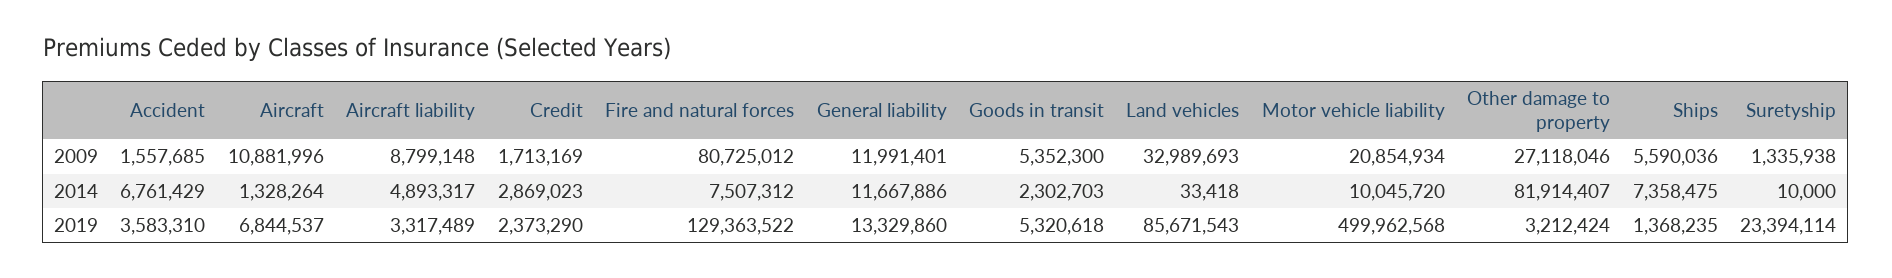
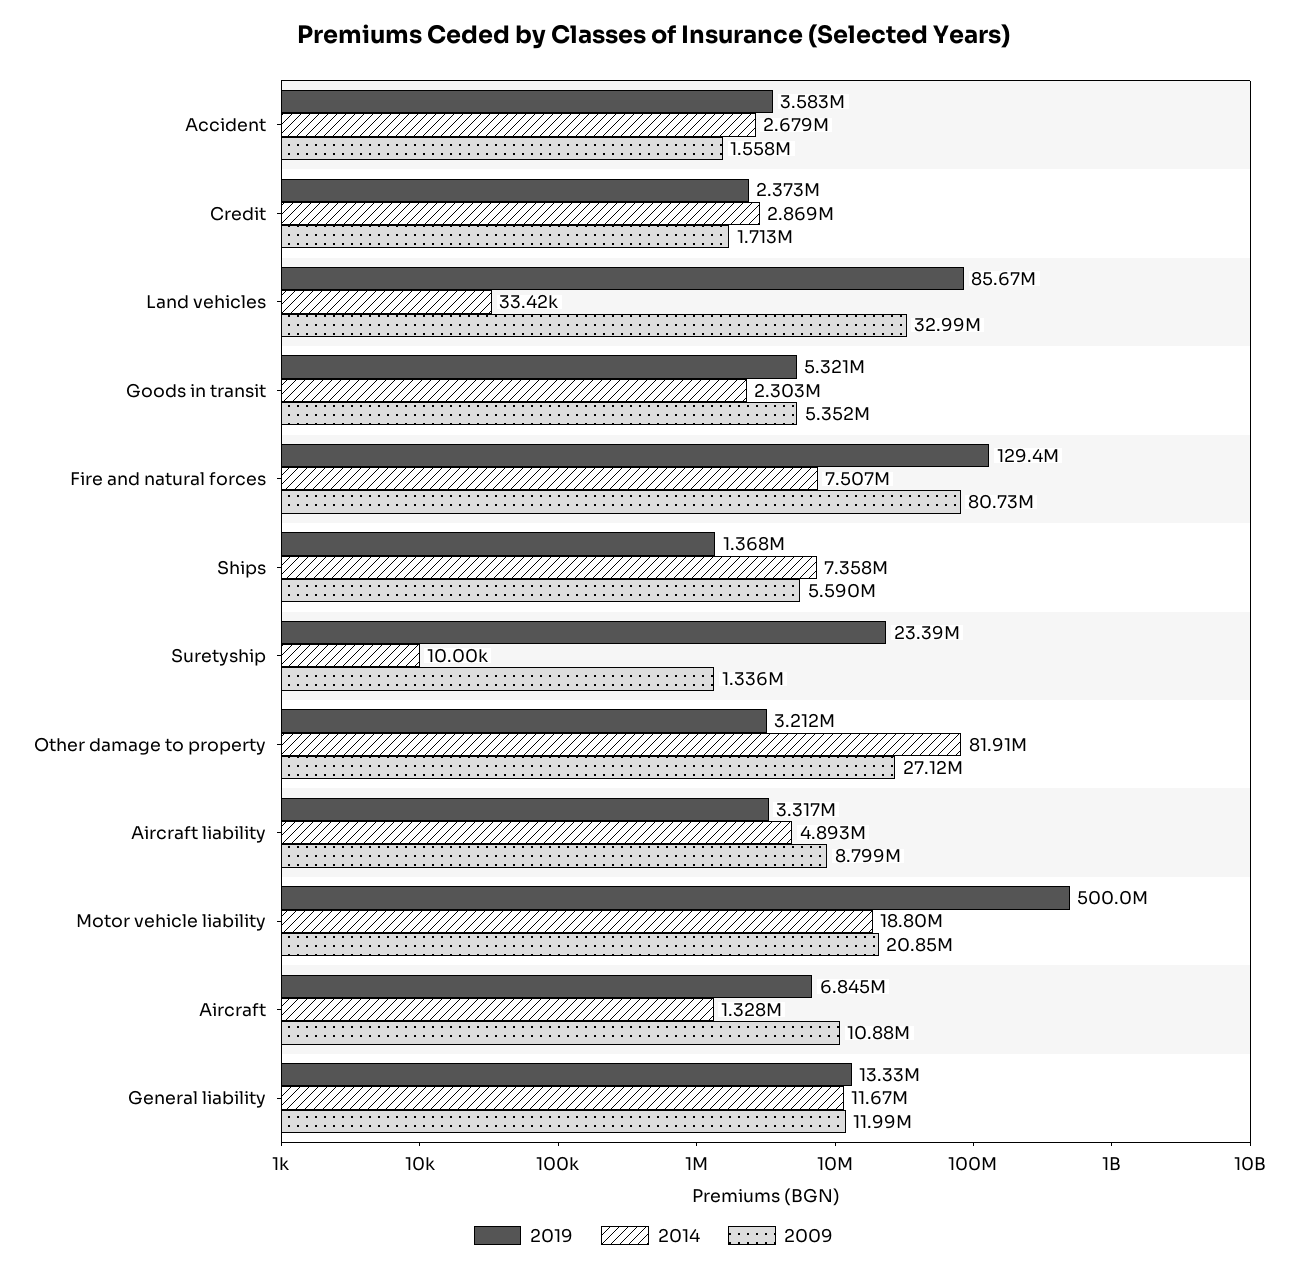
2014, Accident: 6761429 -> 2679000
2014, Motor vehicle liability: 10045720 -> 18800000

